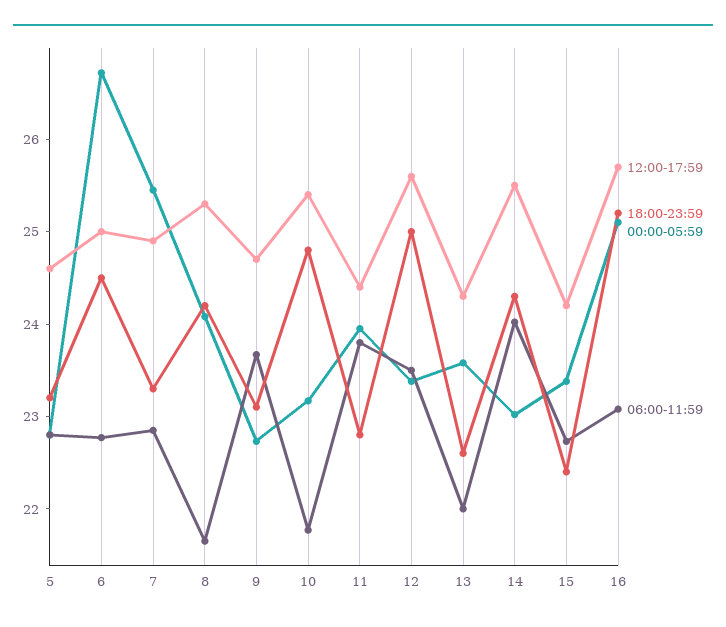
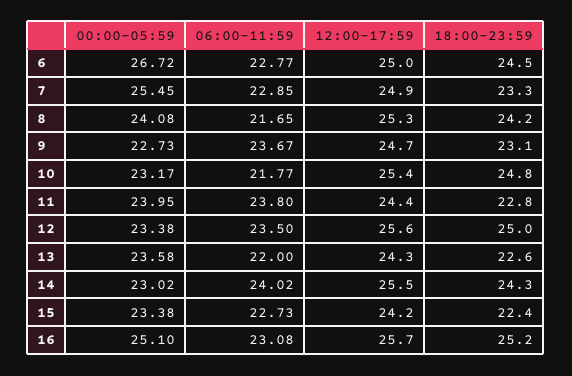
12:00-17:59, 5: 24.6 -> none
18:00-23:59, 5: 23.2 -> none
00:00-05:59, 5: 22.8 -> none
06:00-11:59, 5: 22.8 -> none

